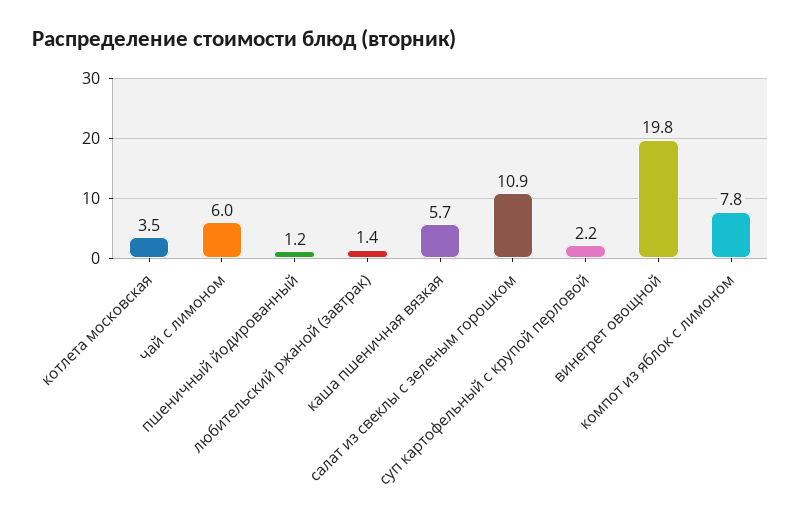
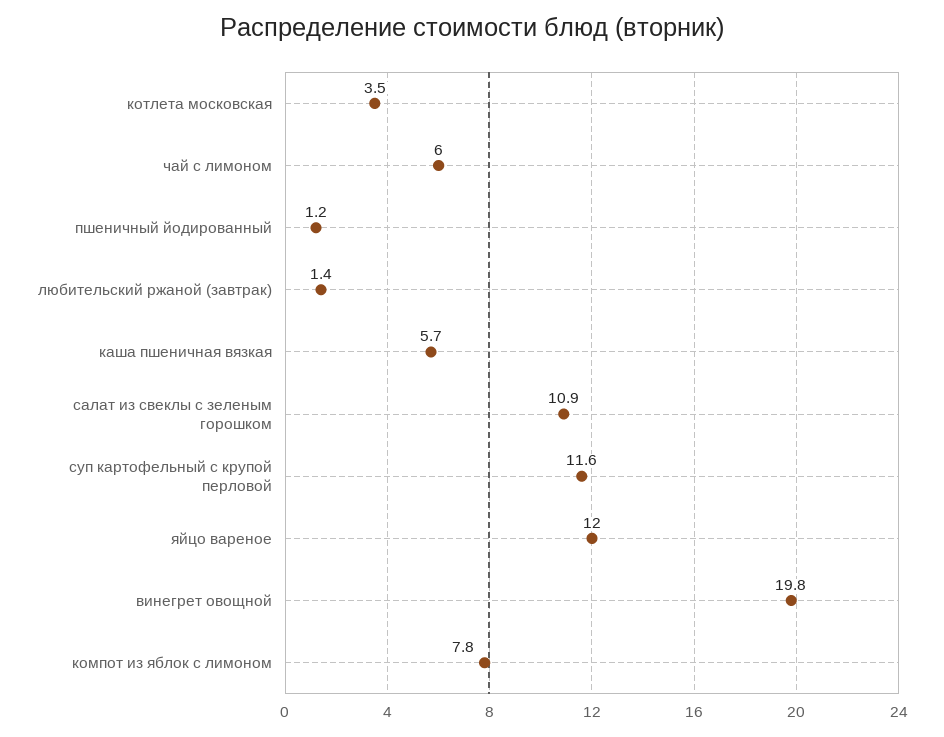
суп картофельный с крупой перловой: 2.2 -> 11.6
яйцо вареное: none -> 12

